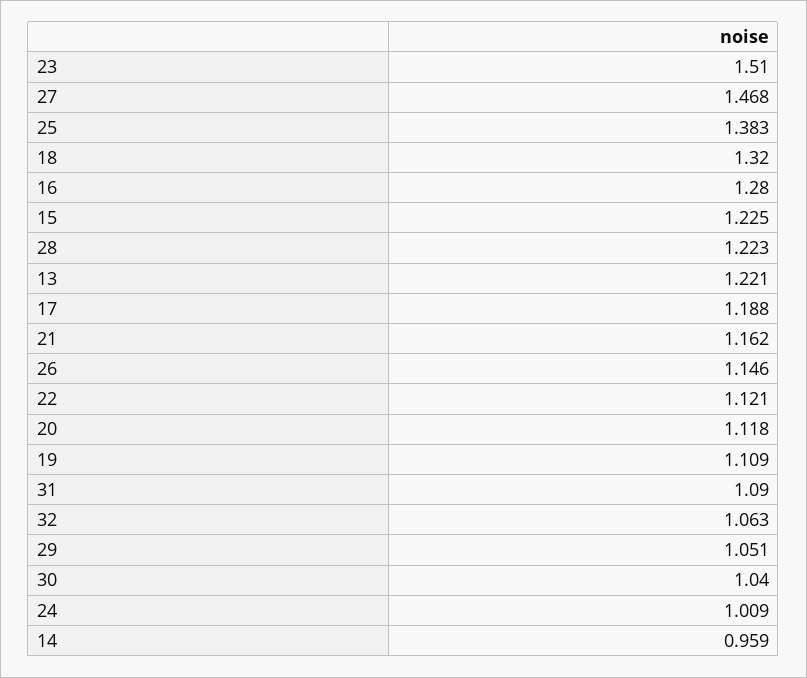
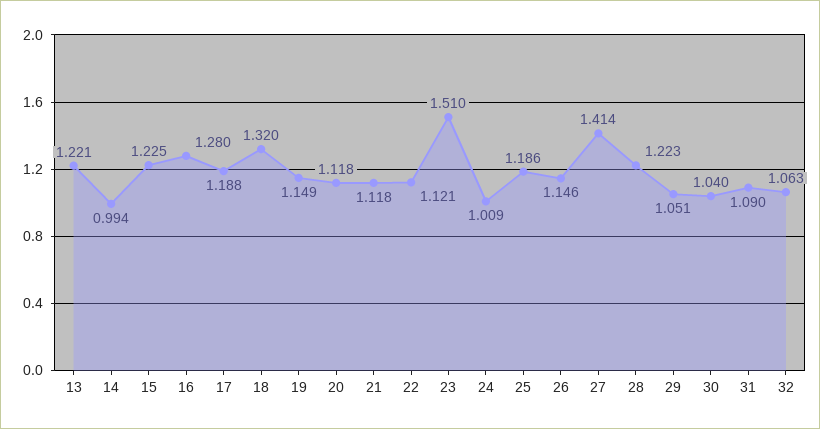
27: 1.468 -> 1.414
25: 1.383 -> 1.186
21: 1.162 -> 1.118
19: 1.109 -> 1.149
14: 0.959 -> 0.994

